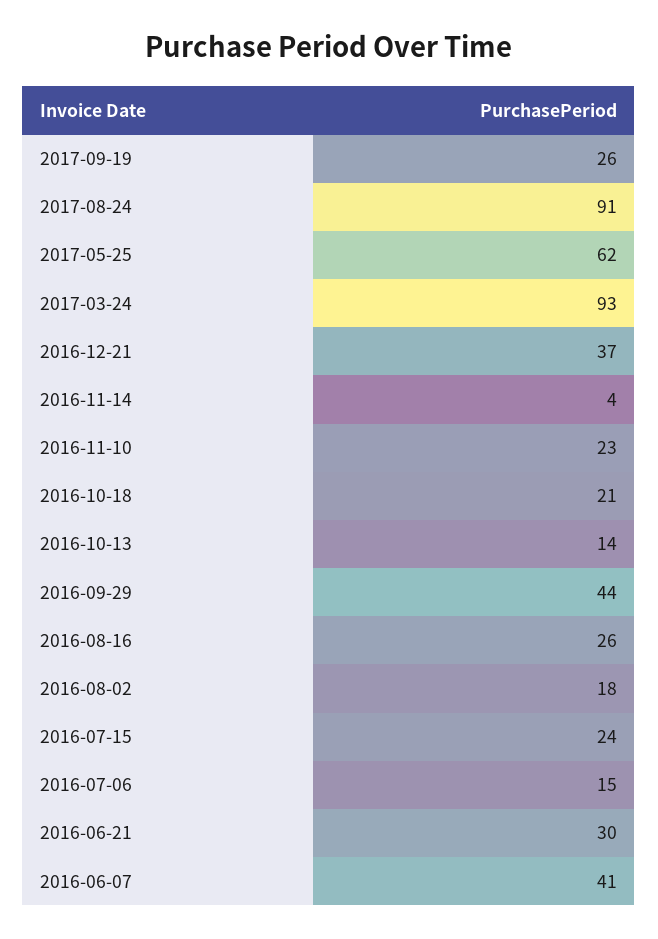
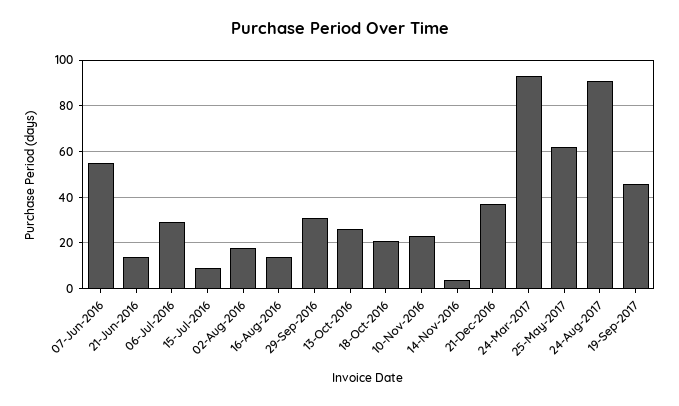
2017-09-19: 26 -> 45
2016-10-13: 14 -> 25
2016-09-29: 44 -> 30
2016-08-16: 26 -> 15
2016-07-15: 24 -> 10
2016-07-06: 15 -> 30
2016-06-21: 30 -> 15
2016-06-07: 41 -> 55

